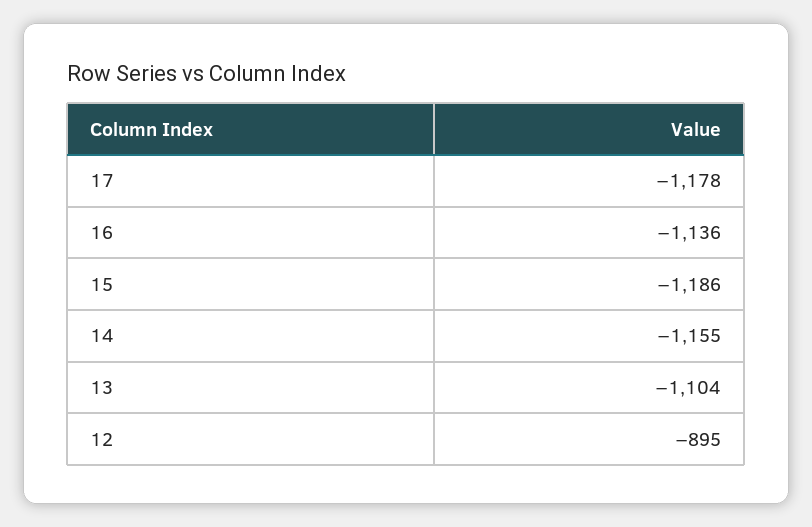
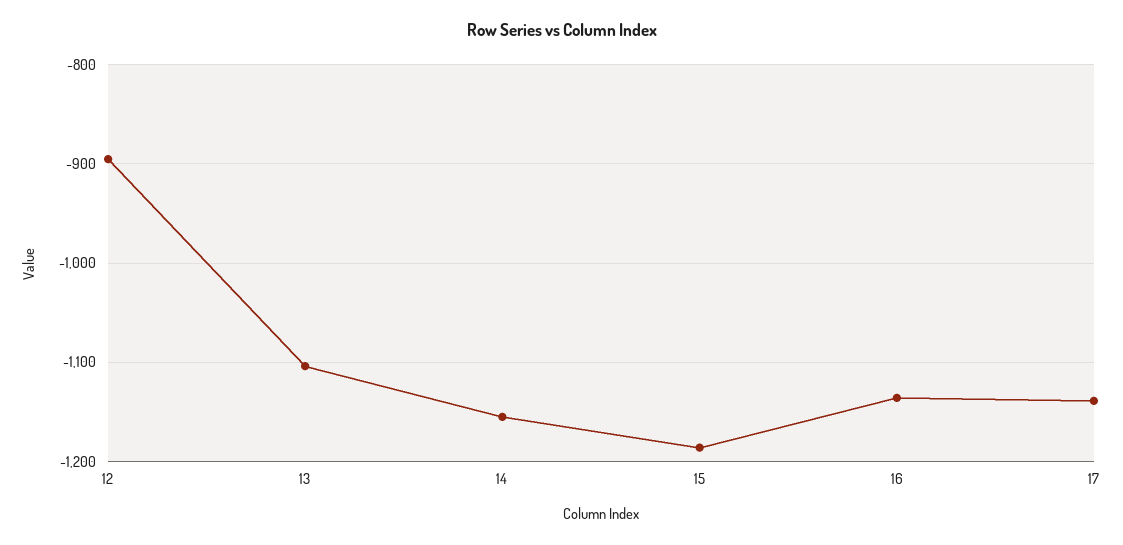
17: -1178 -> -1140

